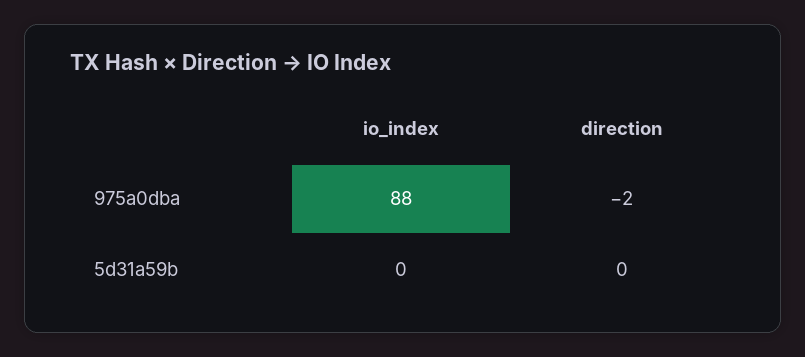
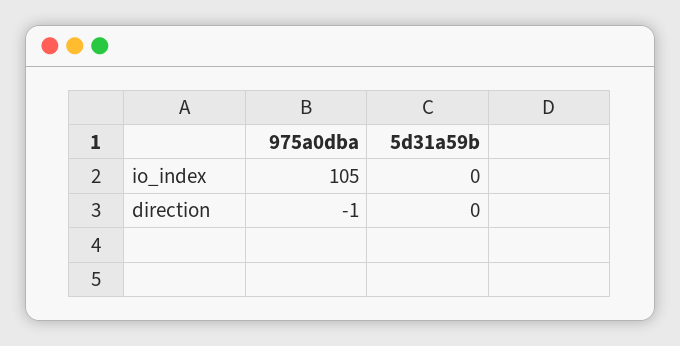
io_index, 975a0dba: 88 -> 105
direction, 975a0dba: -2 -> -1

